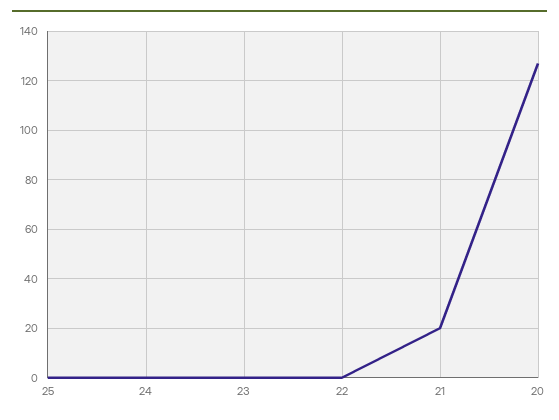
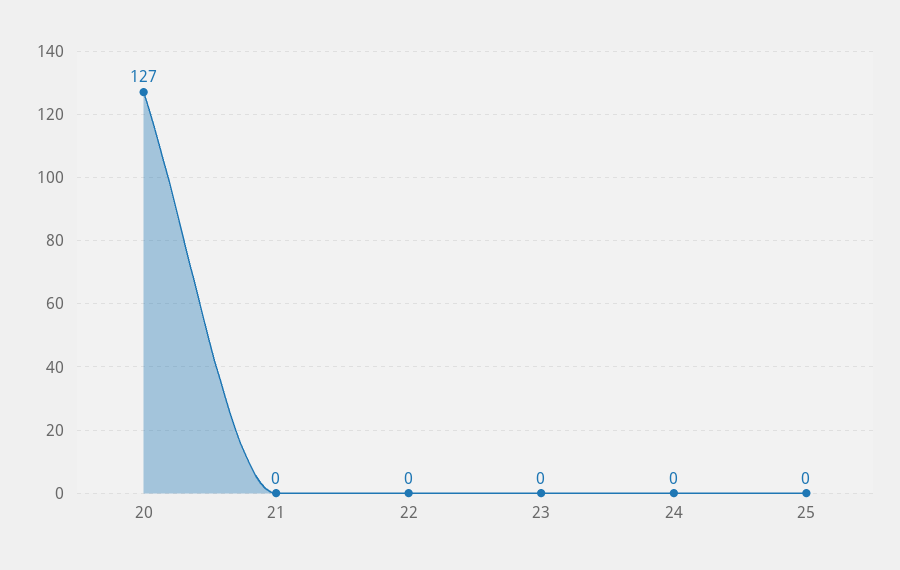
21: 20 -> 0

